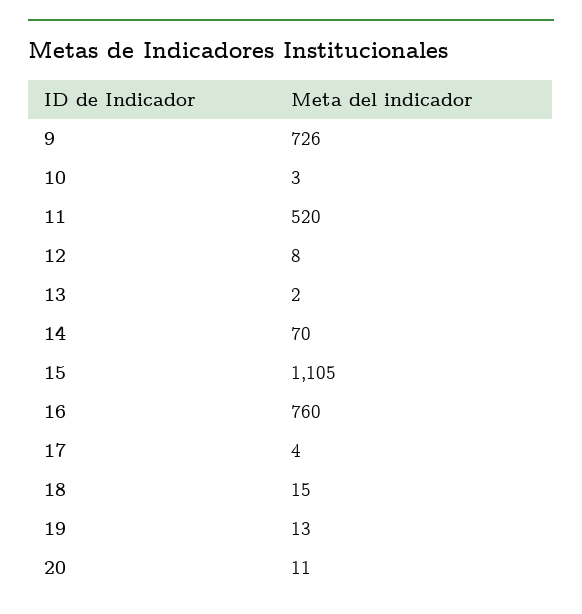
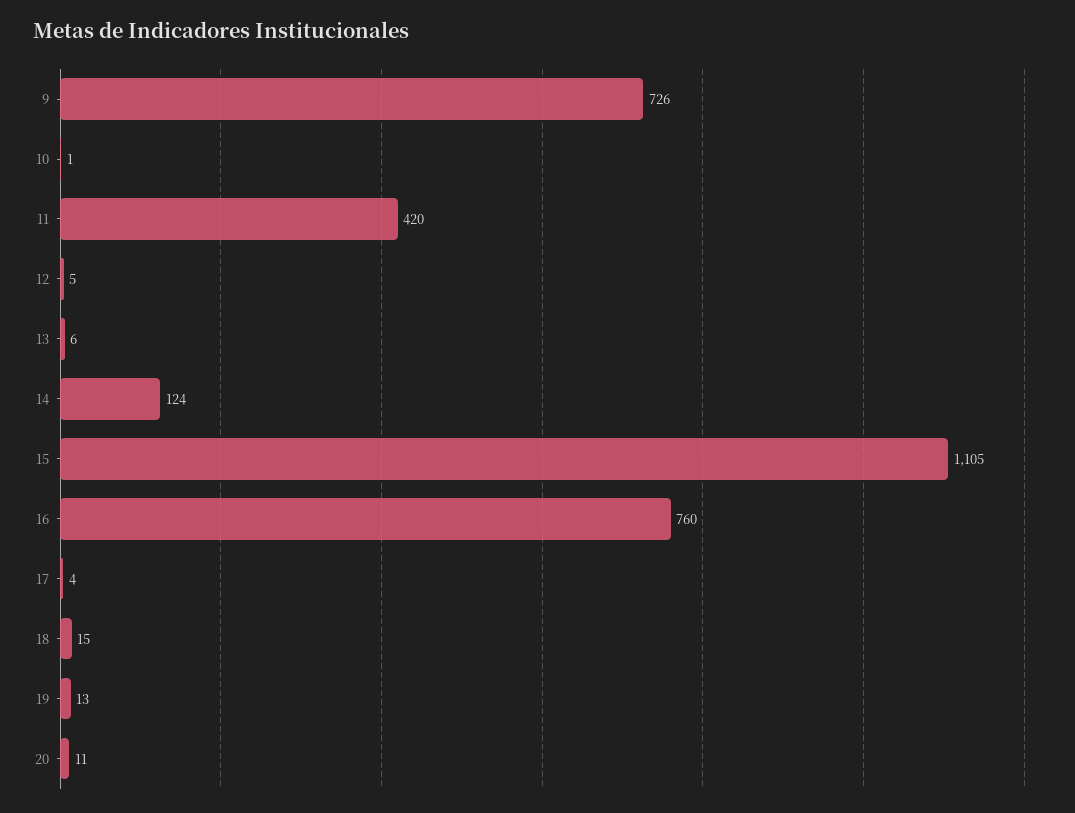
10: 3 -> 1
11: 520 -> 420
12: 8 -> 5
13: 2 -> 6
14: 70 -> 124

